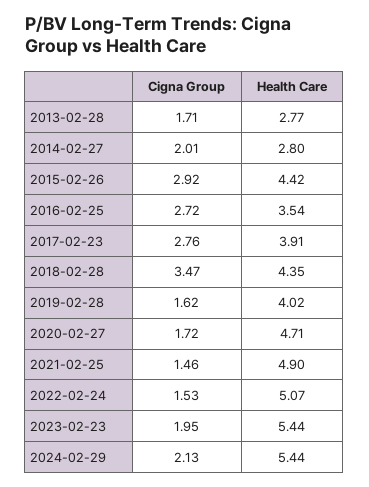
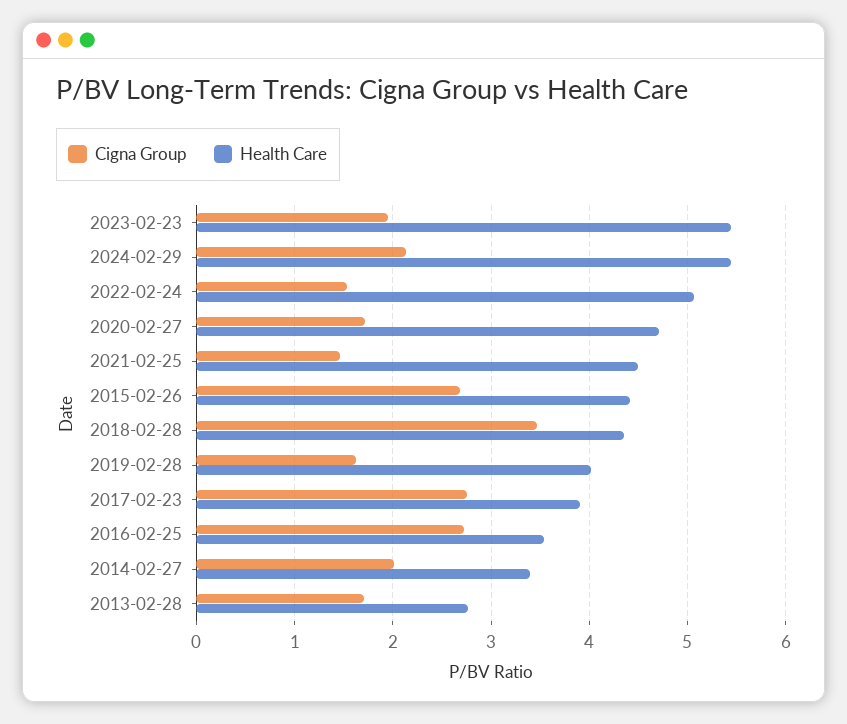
Health Care, 2014-02-27: 2.8 -> 3.4
Cigna Group, 2015-02-26: 2.92 -> 2.7
Health Care, 2021-02-25: 4.9 -> 4.5

